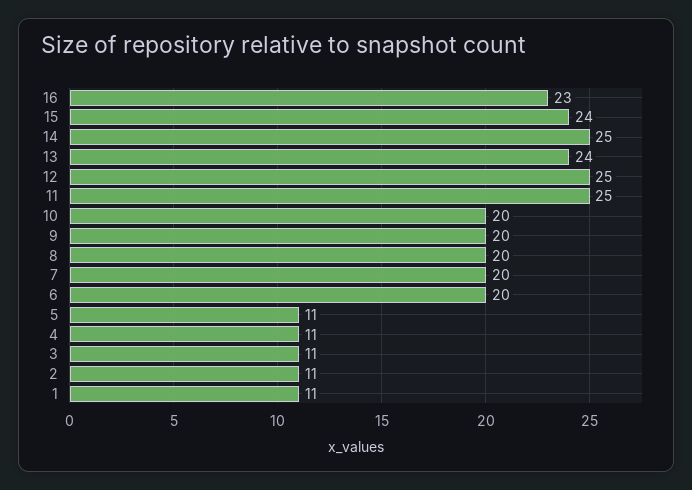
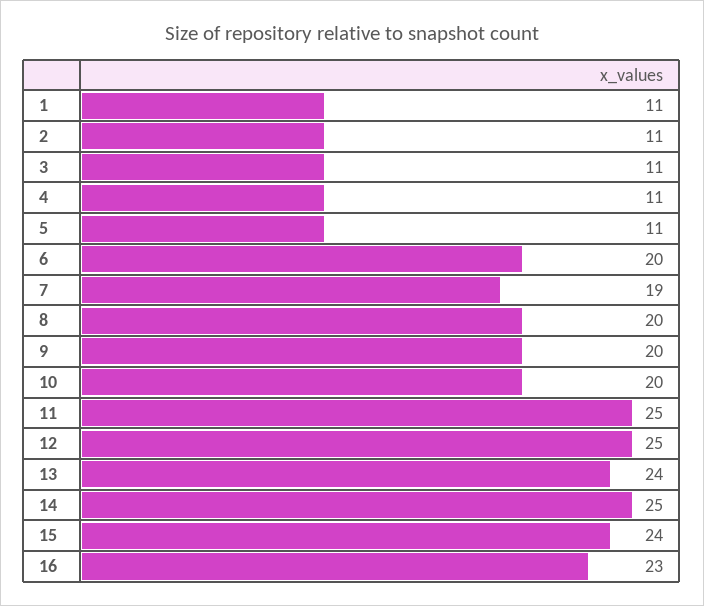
7: 20 -> 19

